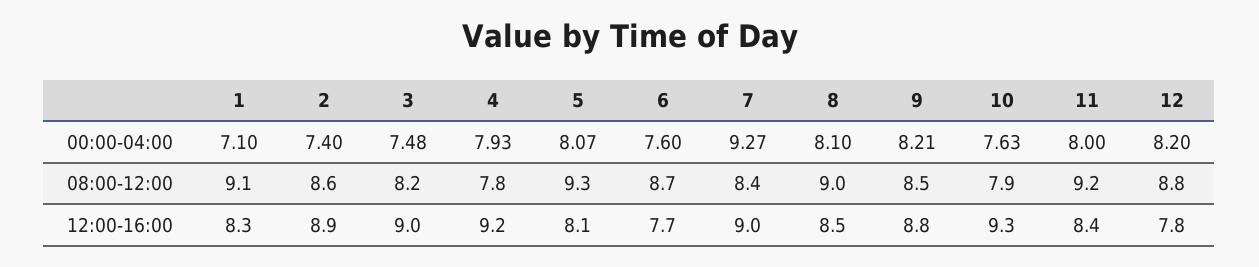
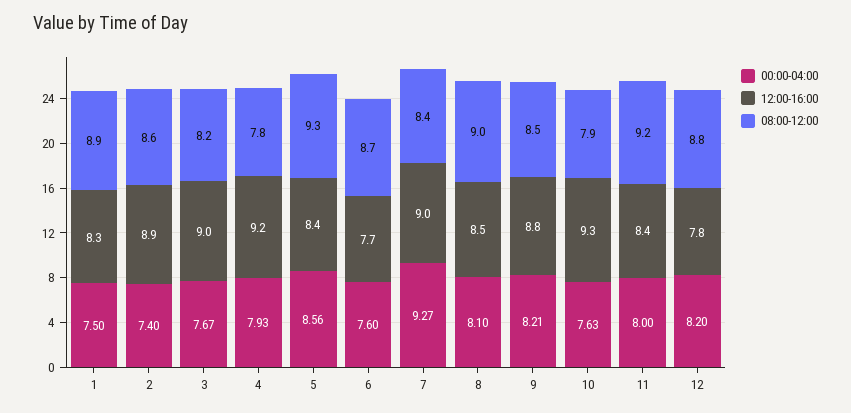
00:00-04:00, 1: 7.1 -> 7.5
00:00-04:00, 3: 7.48 -> 7.67
00:00-04:00, 5: 8.07 -> 8.56
08:00-12:00, 1: 9.1 -> 8.9
12:00-16:00, 5: 8.1 -> 8.4

